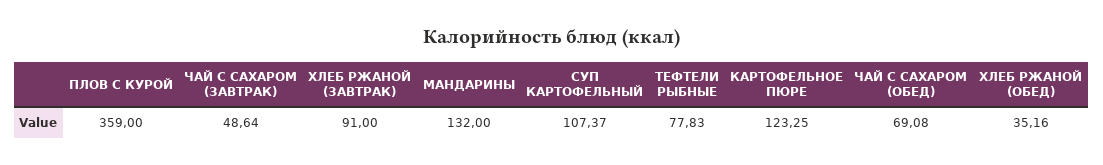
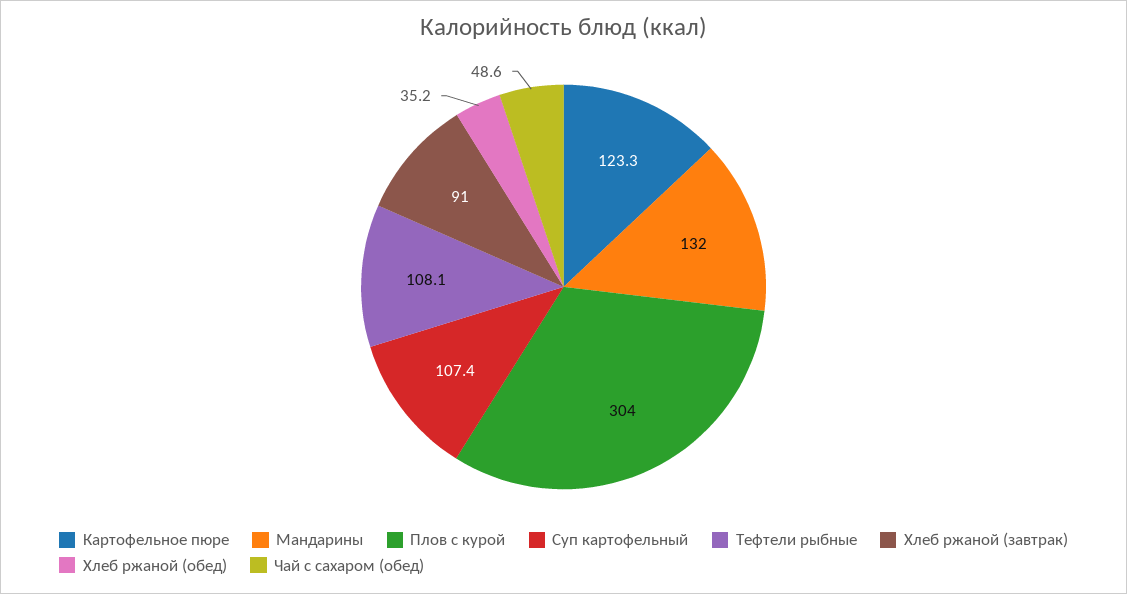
ПЛОВ С КУРОЙ: 359 -> 304
ЧАЙ С САХАРОМ (ЗАВТРАК): 48.64 -> none
ТЕФТЕЛИ РЫБНЫЕ: 77.83 -> 108.1
ЧАЙ С САХАРОМ (ОБЕД): 69.08 -> 48.6

